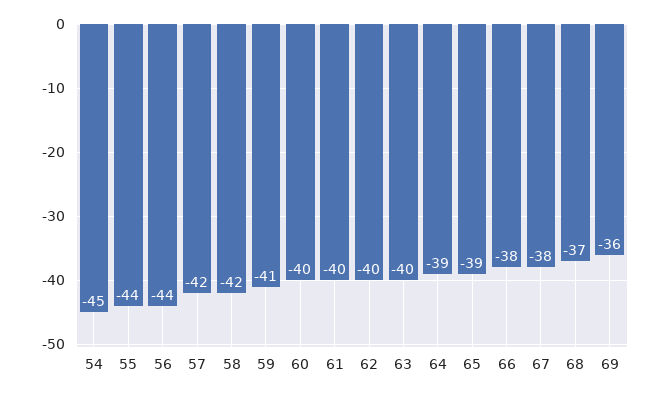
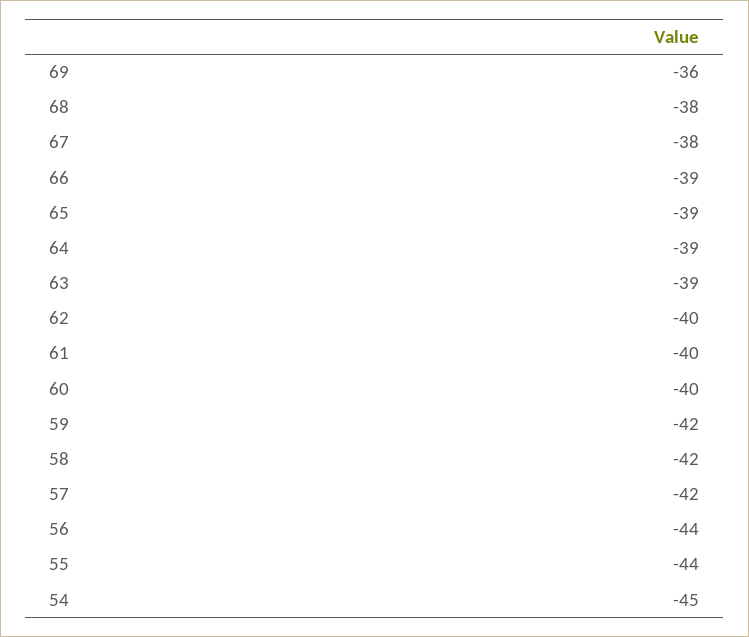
59: -41 -> -42
63: -40 -> -39
66: -38 -> -39
68: -37 -> -38

